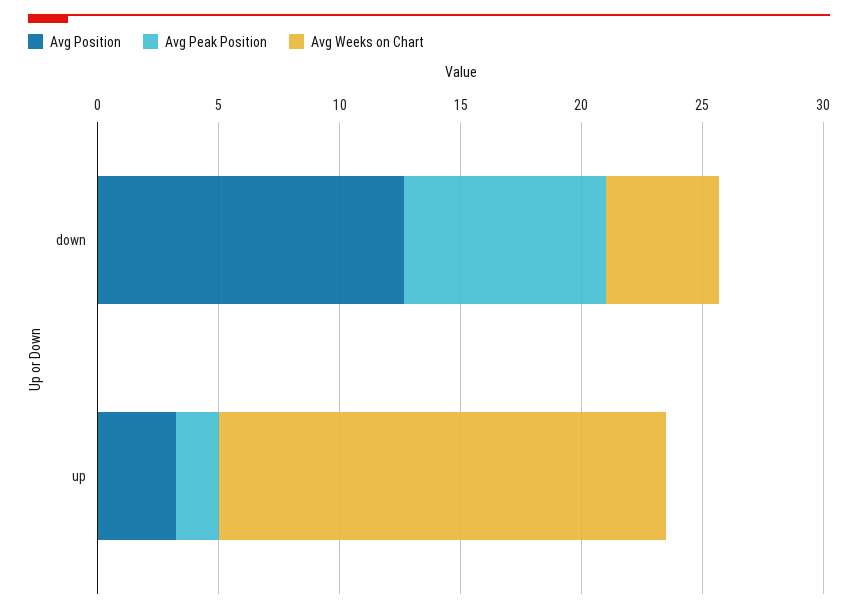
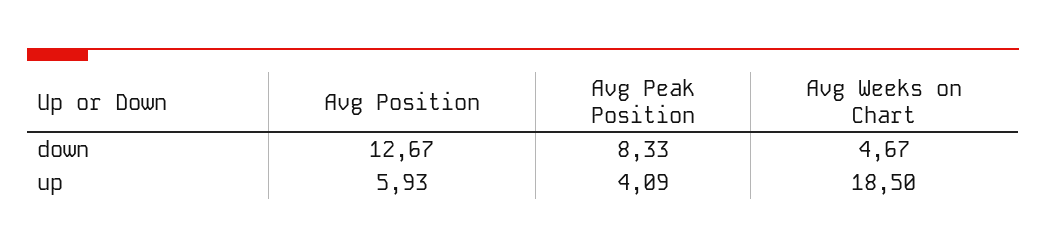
Avg Position, up: 3 -> 5.93
Avg Peak Position, up: 2 -> 4.09

